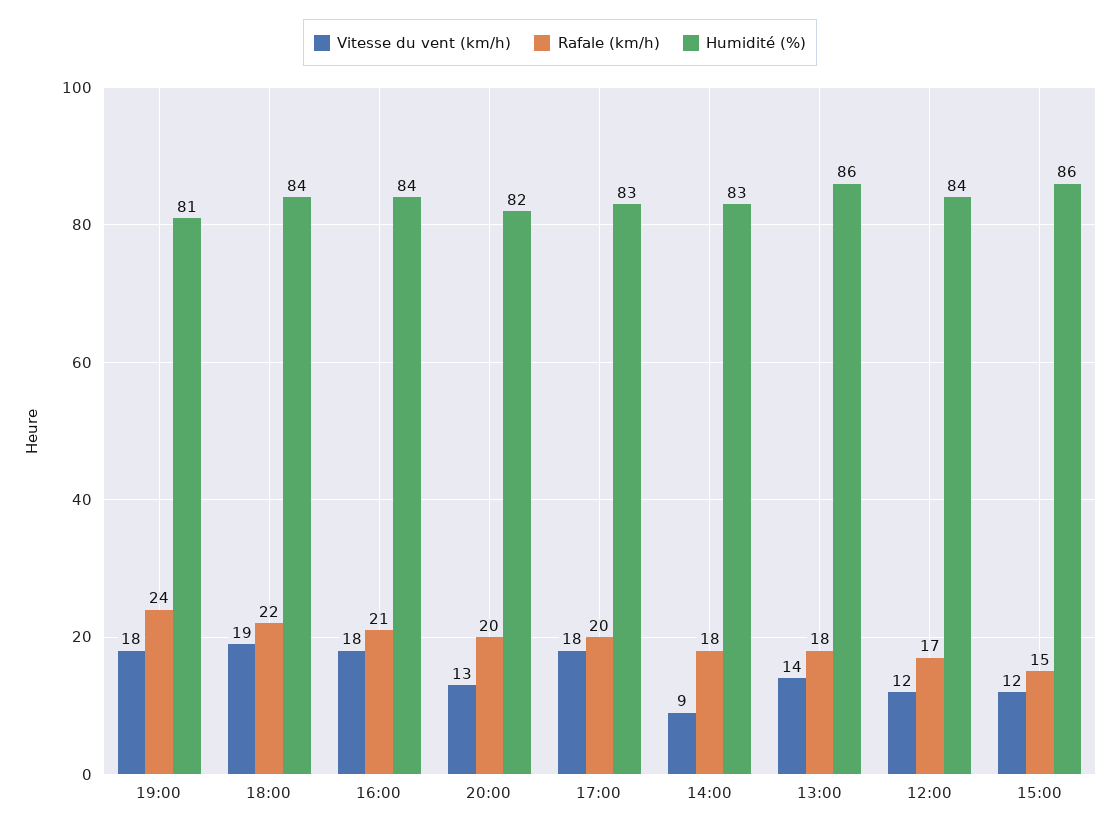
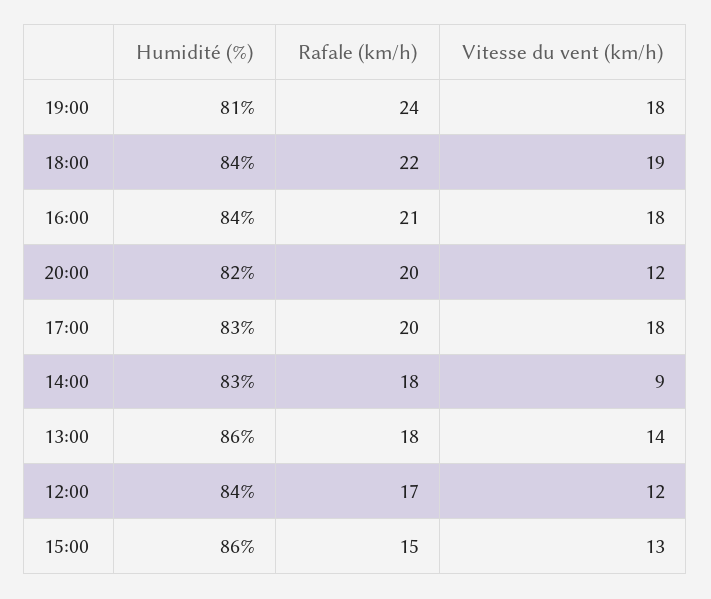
Vitesse du vent (km/h), 20:00: 13 -> 12
Vitesse du vent (km/h), 15:00: 12 -> 13

